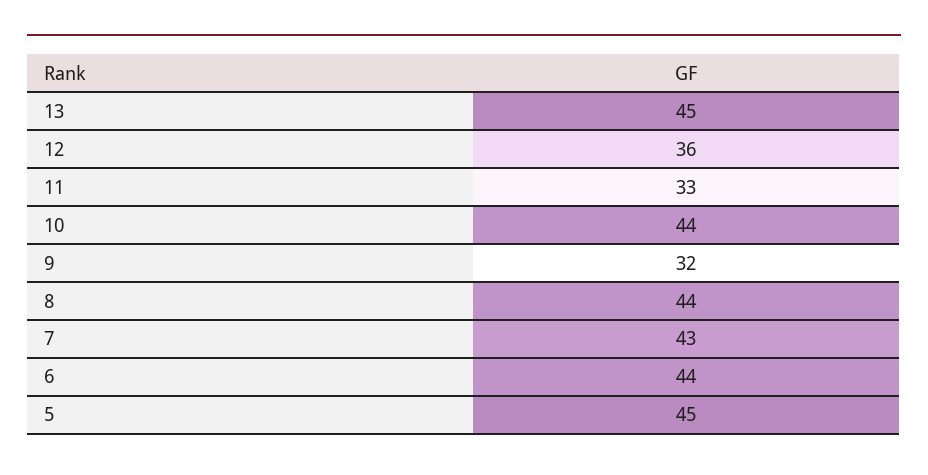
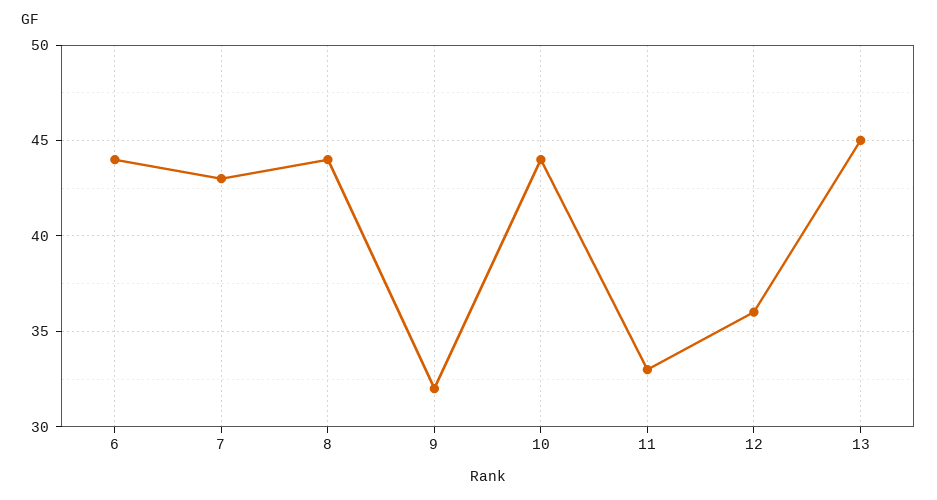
5: 45 -> none

